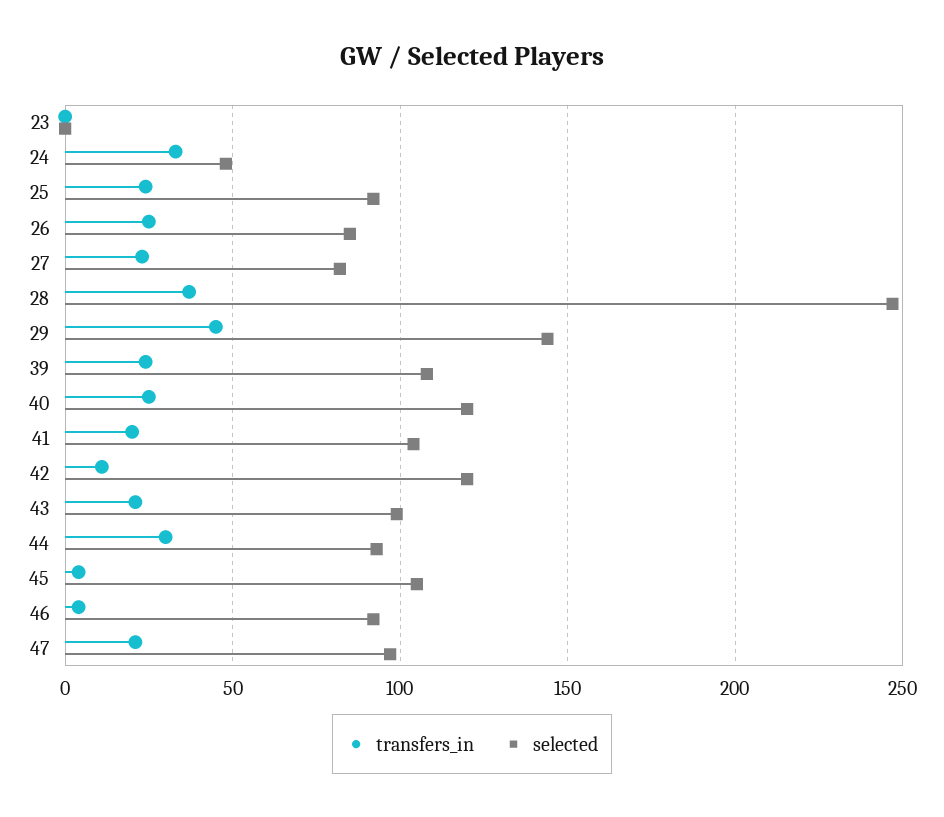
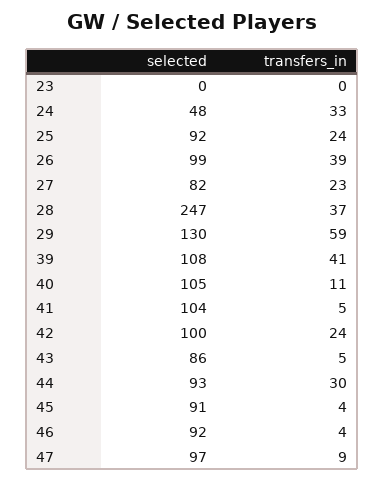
transfers_in, 26: 25 -> 39
selected, 26: 85 -> 99
transfers_in, 29: 45 -> 59
selected, 29: 145 -> 130
transfers_in, 39: 25 -> 41
transfers_in, 40: 25 -> 11
selected, 40: 120 -> 105
transfers_in, 41: 20 -> 5
transfers_in, 42: 10 -> 24
selected, 42: 120 -> 100
transfers_in, 43: 20 -> 5
selected, 43: 100 -> 86
selected, 45: 105 -> 91
transfers_in, 47: 20 -> 9

